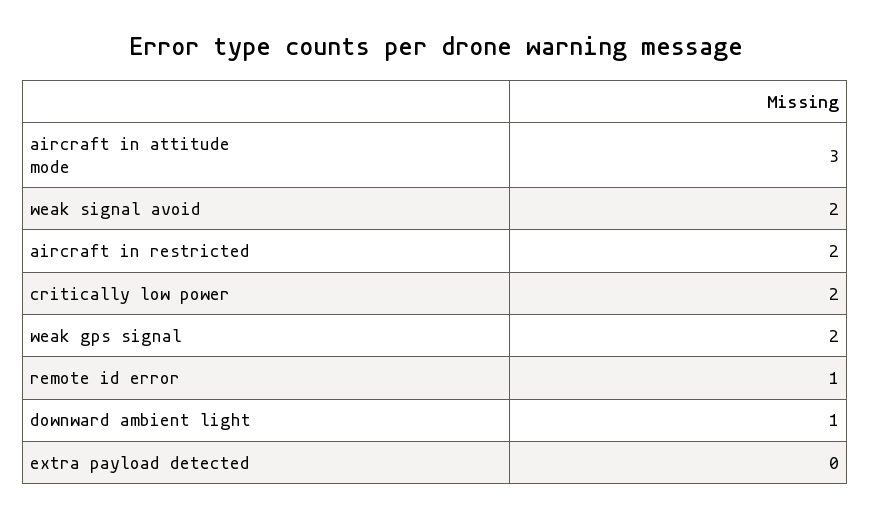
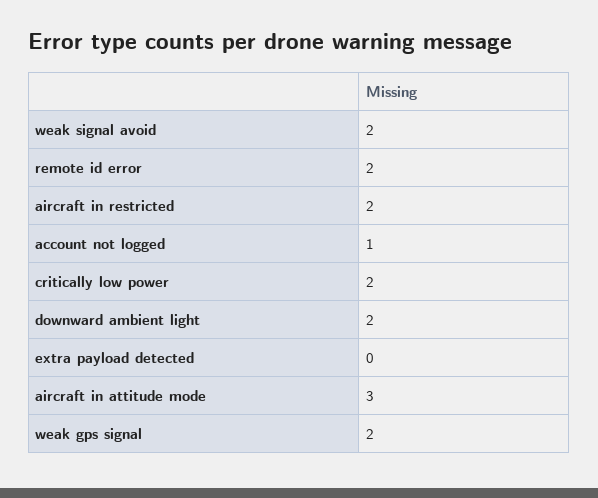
remote id error: 1 -> 2
downward ambient light: 1 -> 2
account not logged: none -> 1

